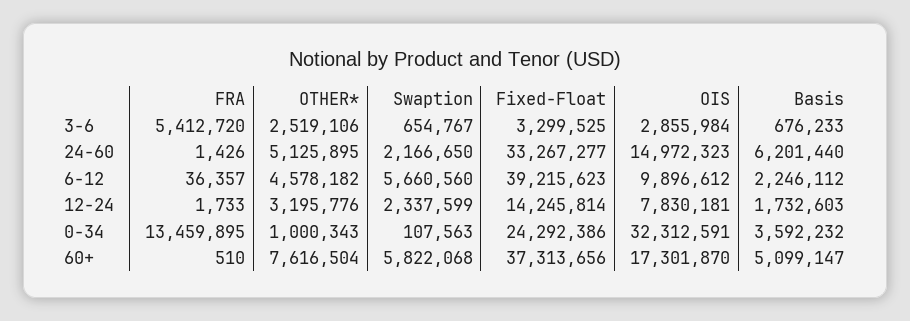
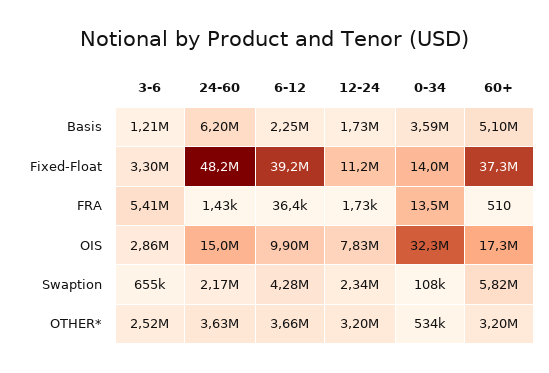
Basis, 3-6: 676233 -> 1210000
OTHER*, 24-60: 5125895 -> 3630000
Fixed-Float, 24-60: 33267277 -> 48200000
OTHER*, 6-12: 4578182 -> 3660000
Swaption, 6-12: 5660560 -> 4280000
Fixed-Float, 12-24: 14245814 -> 11200000
OTHER*, 0-34: 1000343 -> 534000
Fixed-Float, 0-34: 24292386 -> 14000000
OTHER*, 60+: 7616504 -> 3200000

